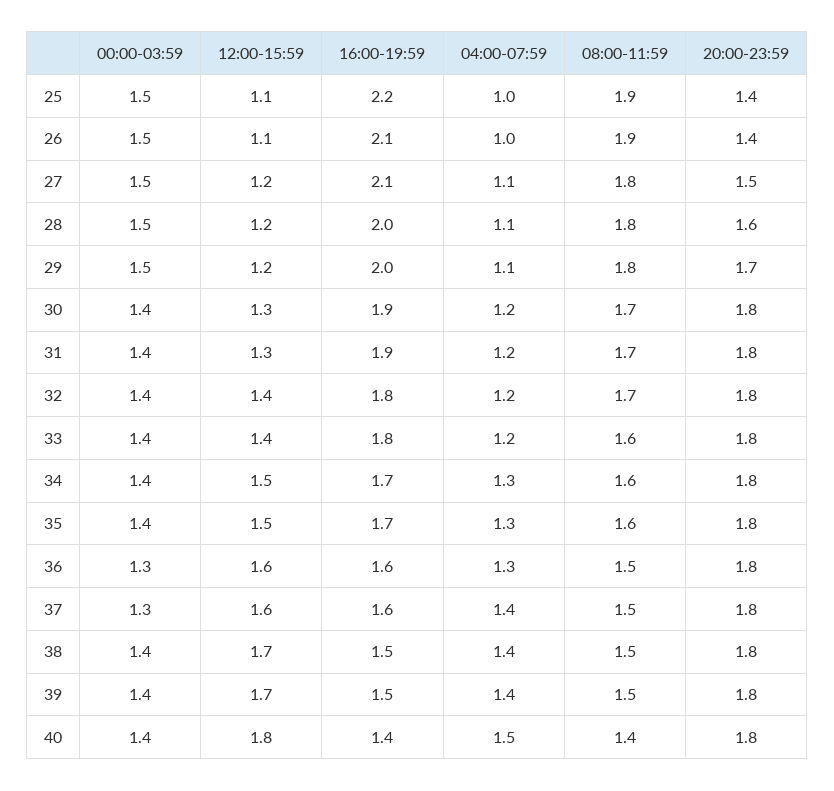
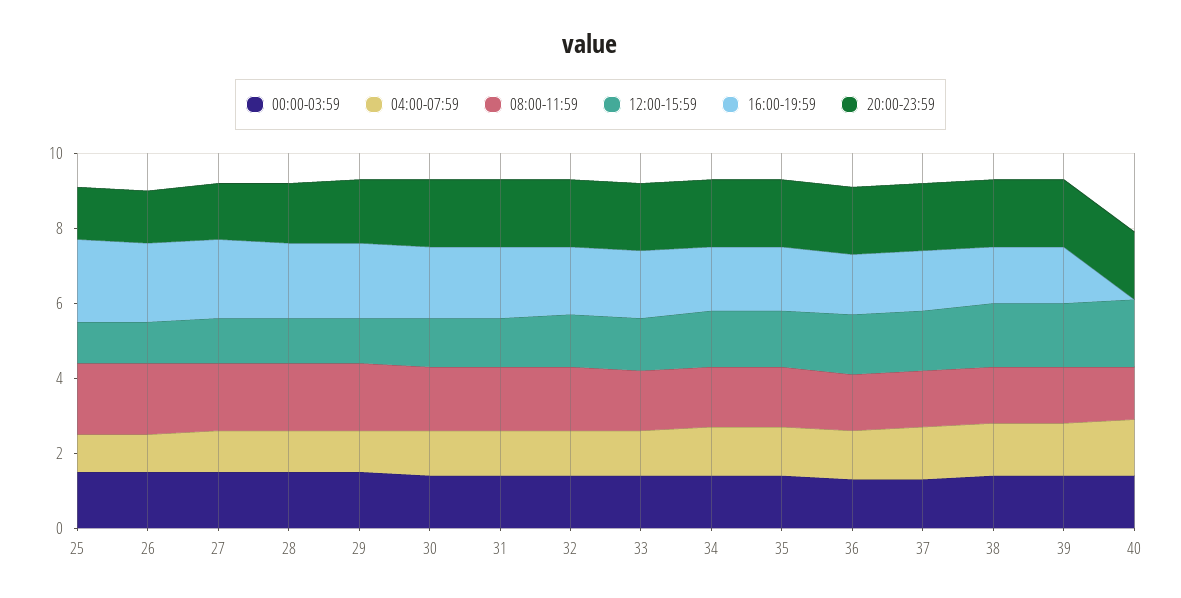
16:00-19:59, 40: 1.4 -> 0

